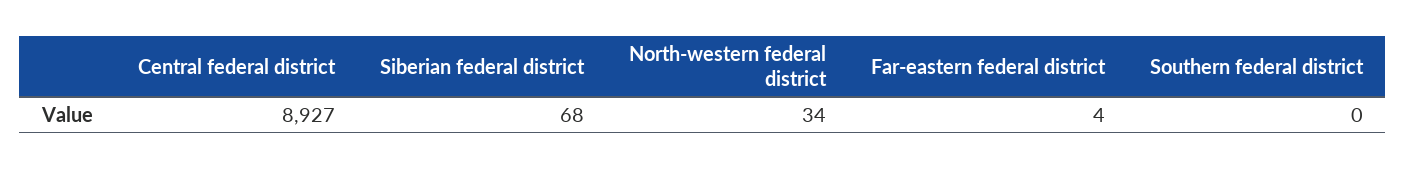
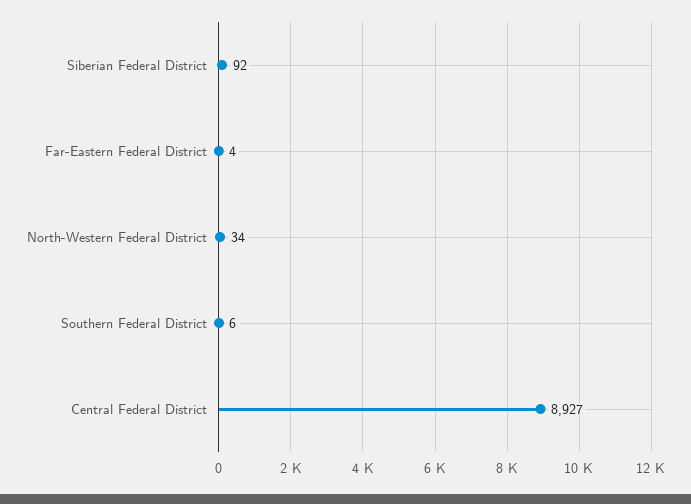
Siberian federal district: 68 -> 92
Southern federal district: 0 -> 6

